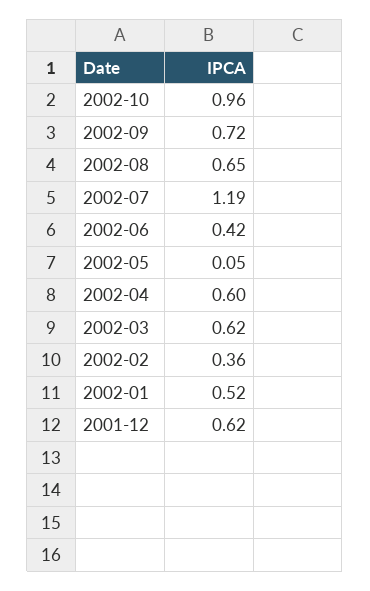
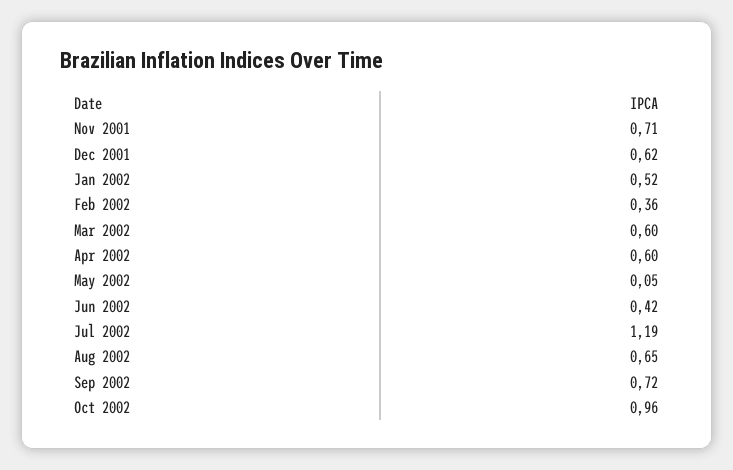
2002-03: 0.62 -> 0.6
Nov 2001: none -> 0.71

